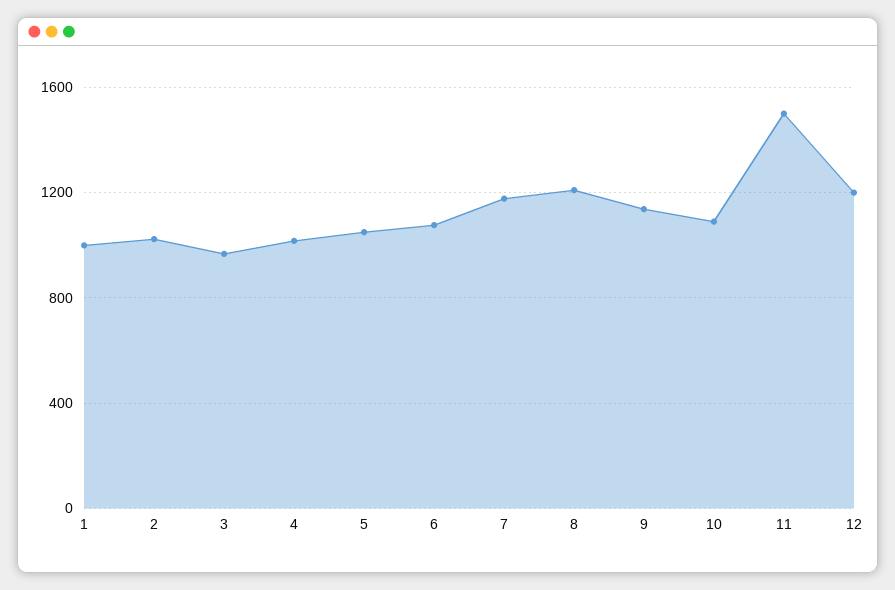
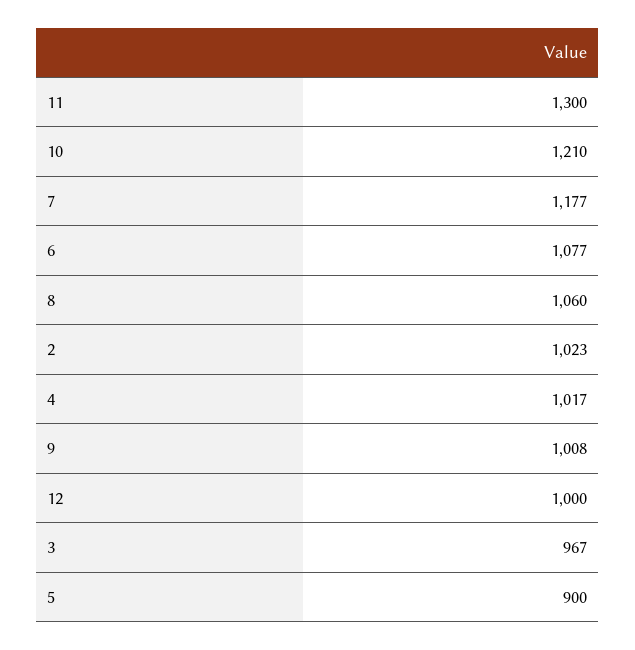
1: 1000 -> none
5: 1050 -> 900
8: 1200 -> 1060
9: 1150 -> 1008
10: 1100 -> 1210
11: 1500 -> 1300
12: 1200 -> 1000

